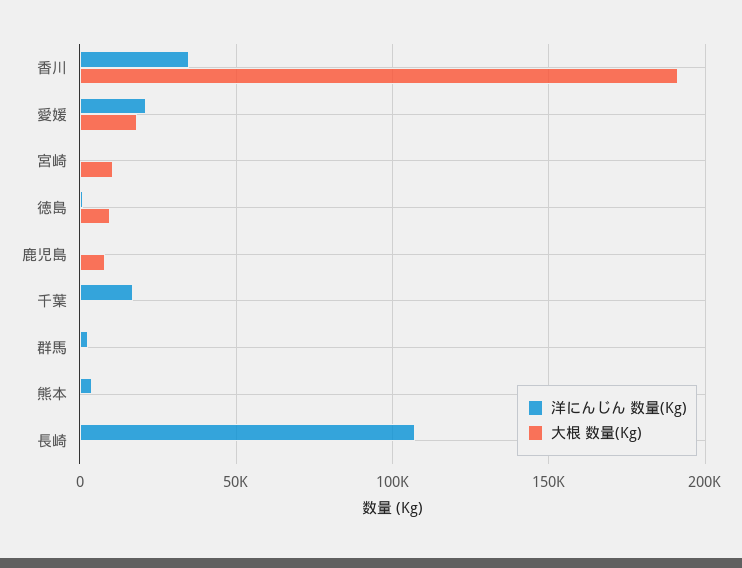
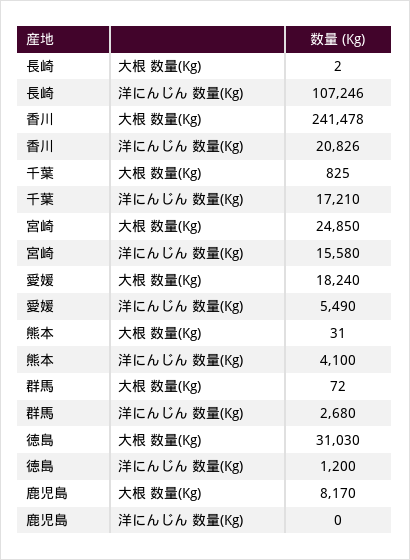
洋にんじん 数量(Kg), 香川: 35000 -> 20826
大根 数量(Kg), 香川: 190000 -> 241478
洋にんじん 数量(Kg), 愛媛: 20000 -> 5490
洋にんじん 数量(Kg), 宮崎: 0 -> 15580
大根 数量(Kg), 宮崎: 10000 -> 24850
大根 数量(Kg), 徳島: 10000 -> 31030

